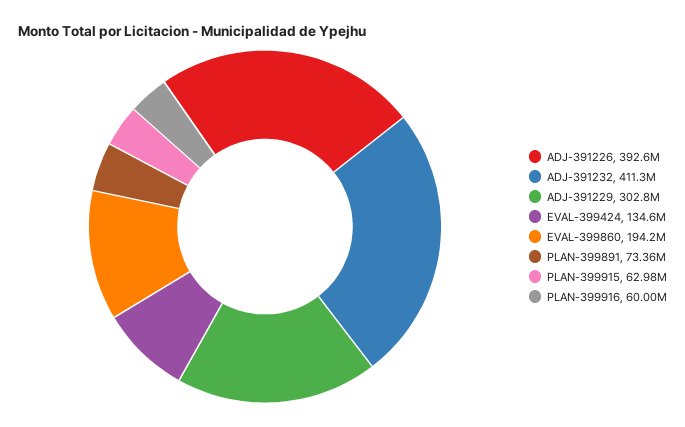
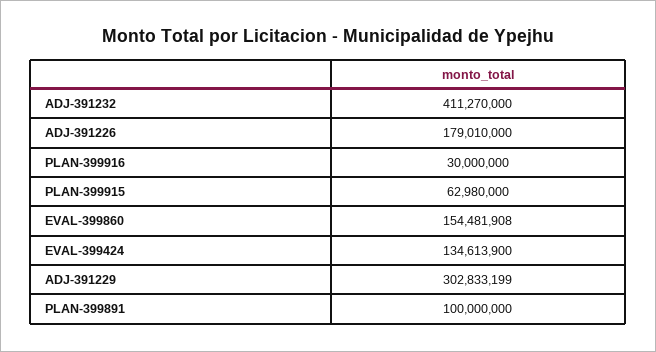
ADJ-391226: 392600000 -> 179010000
EVAL-399860: 194200000 -> 154481908
PLAN-399891: 73360000 -> 100000000
PLAN-399916: 60000000 -> 30000000

